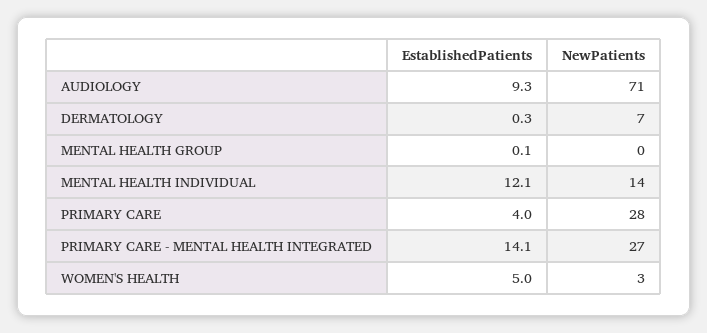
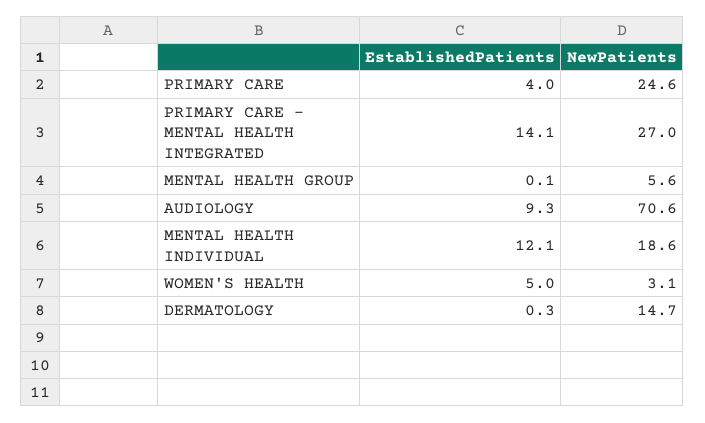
NewPatients, DERMATOLOGY: 7 -> 14.7
NewPatients, MENTAL HEALTH GROUP: 0 -> 5.6
NewPatients, MENTAL HEALTH INDIVIDUAL: 14 -> 18.6
NewPatients, PRIMARY CARE: 28 -> 24.6

